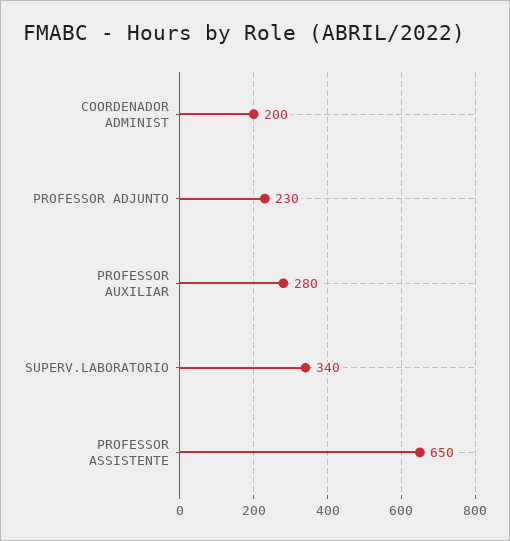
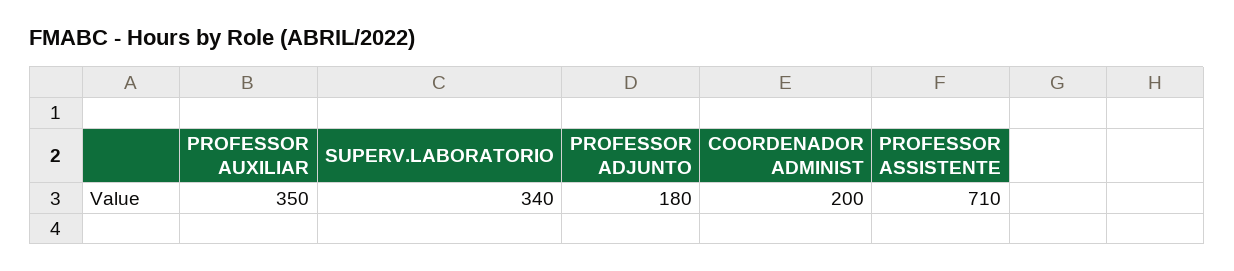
PROFESSOR ADJUNTO: 230 -> 180
PROFESSOR AUXILIAR: 280 -> 350
PROFESSOR ASSISTENTE: 650 -> 710

